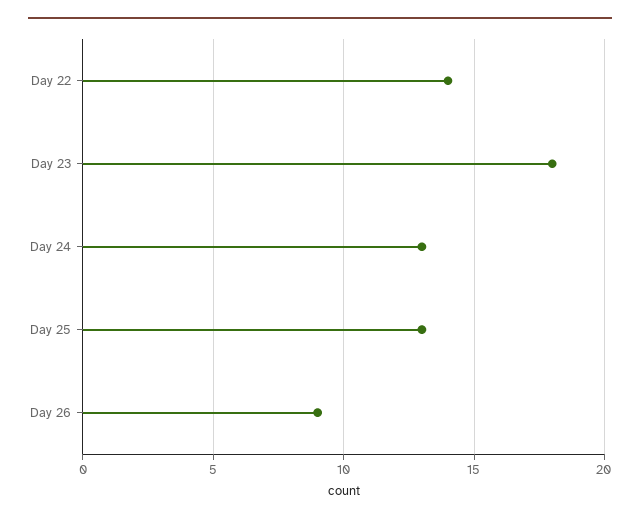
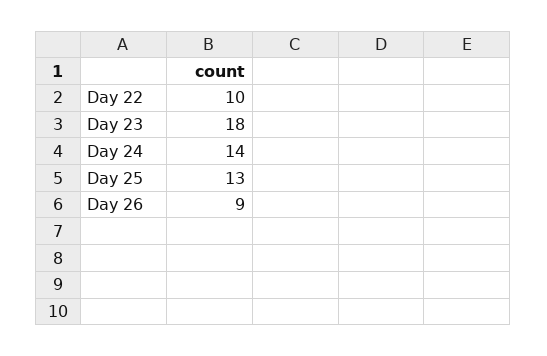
Day 22: 14 -> 10
Day 24: 13 -> 14

